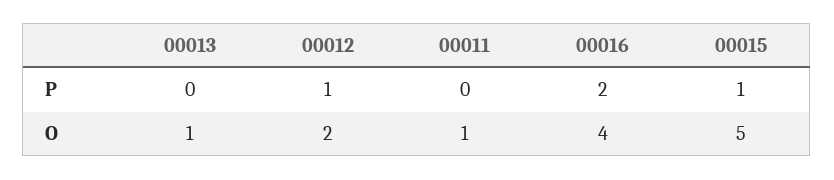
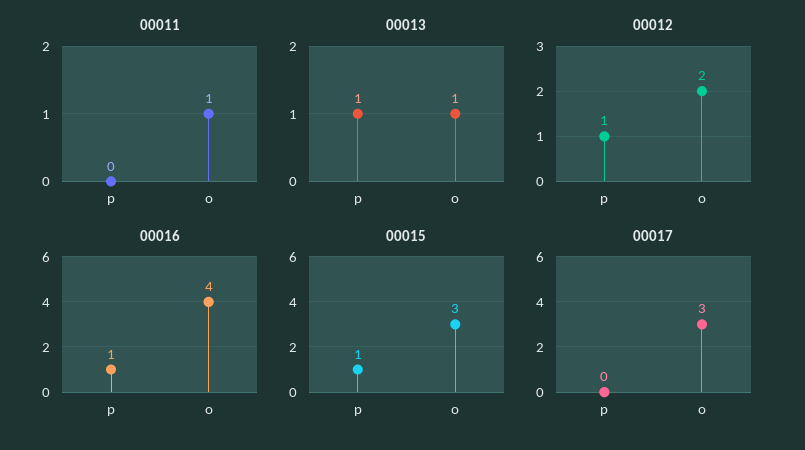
00013, P: 0 -> 1
00016, P: 2 -> 1
00015, O: 5 -> 3
00017, P: none -> 0
00017, O: none -> 3

